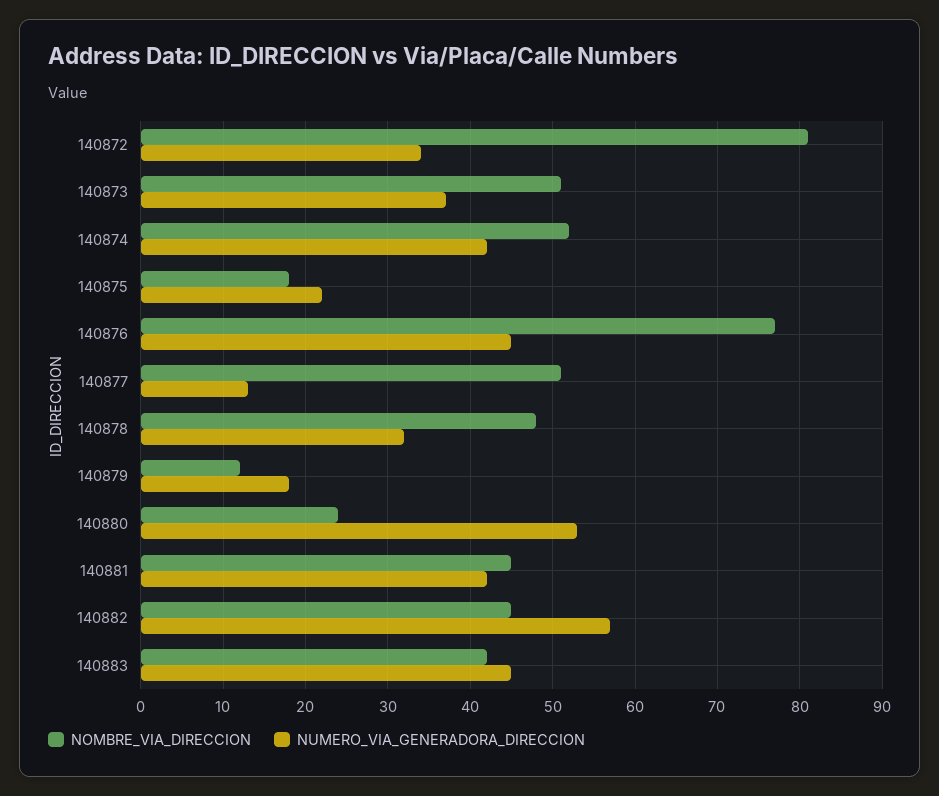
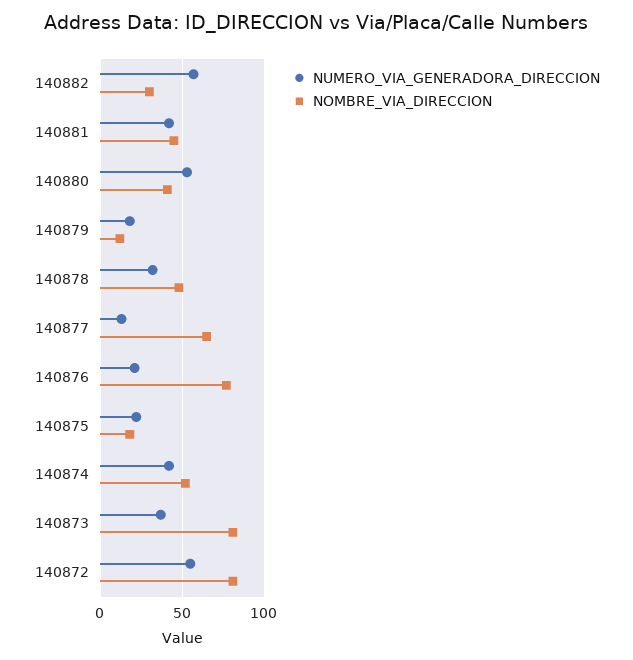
NUMERO_VIA_GENERADORA_DIRECCION, 140872: 34 -> 55
NOMBRE_VIA_DIRECCION, 140873: 51 -> 80
NUMERO_VIA_GENERADORA_DIRECCION, 140876: 45 -> 20
NOMBRE_VIA_DIRECCION, 140877: 51 -> 65
NOMBRE_VIA_DIRECCION, 140880: 24 -> 40
NOMBRE_VIA_DIRECCION, 140882: 45 -> 30
NOMBRE_VIA_DIRECCION, 140883: 42 -> none
NUMERO_VIA_GENERADORA_DIRECCION, 140883: 45 -> none

